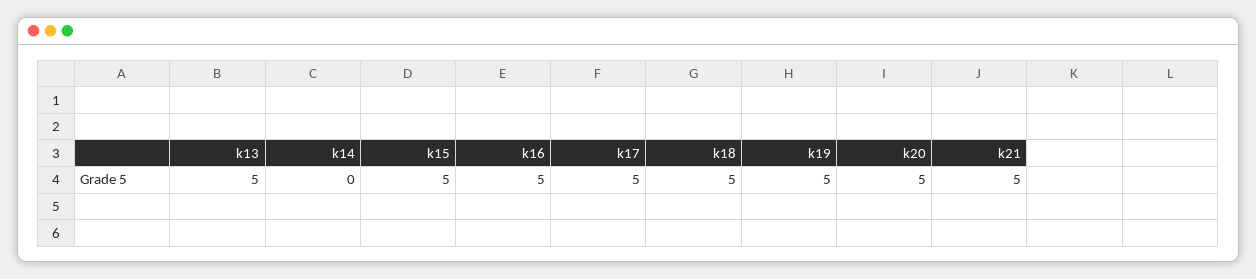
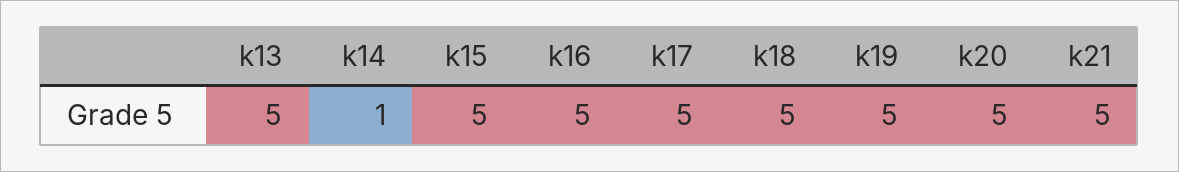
k14: 0 -> 1

